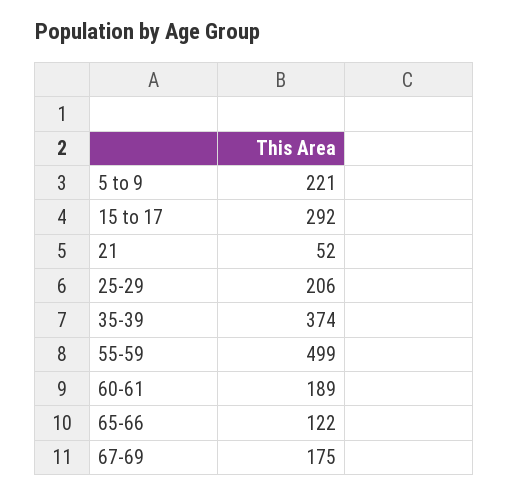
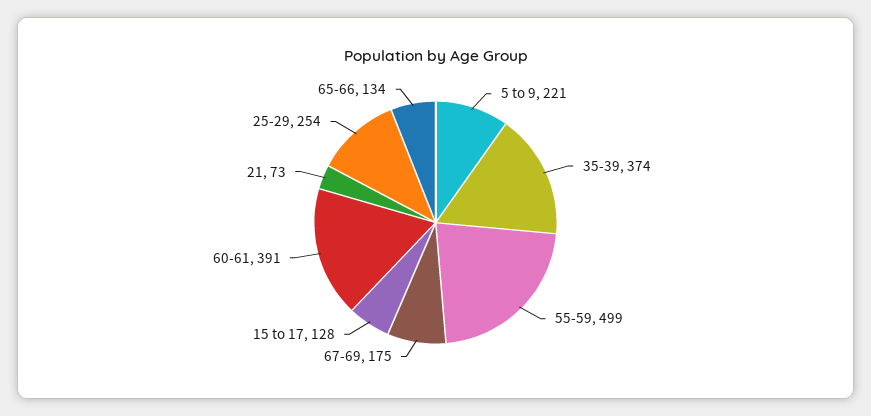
15 to 17: 292 -> 128
21: 52 -> 73
25-29: 206 -> 254
60-61: 189 -> 391
65-66: 122 -> 134

